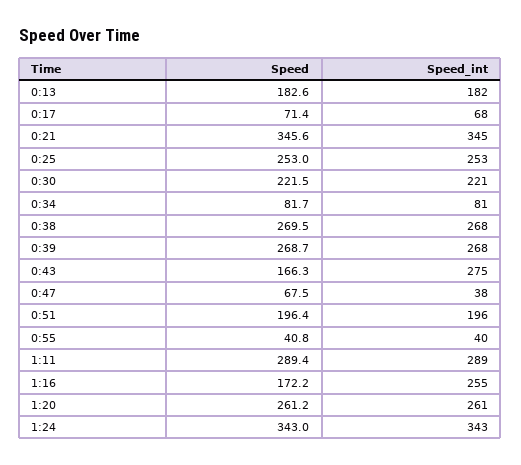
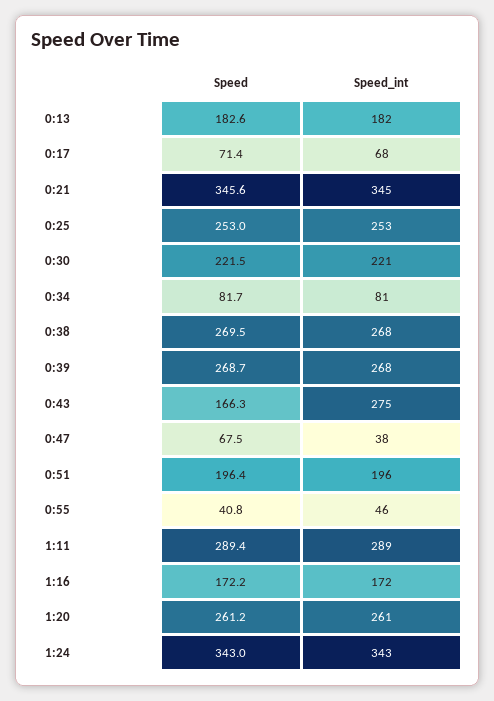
Speed_int, 0:55: 40 -> 46
Speed_int, 1:16: 255 -> 172

